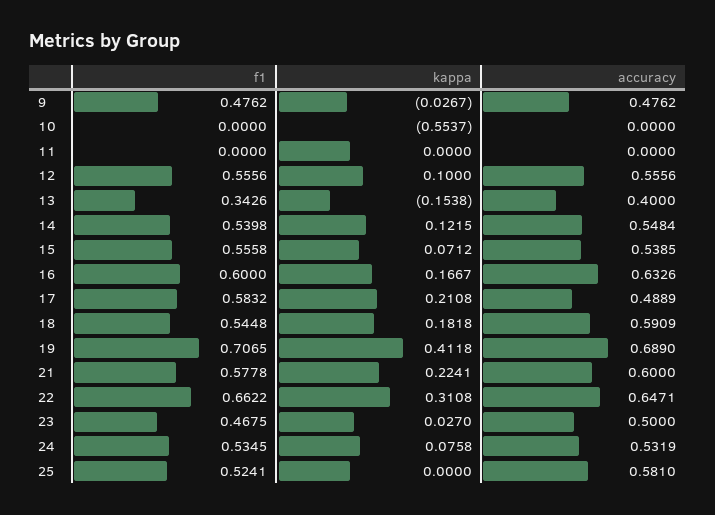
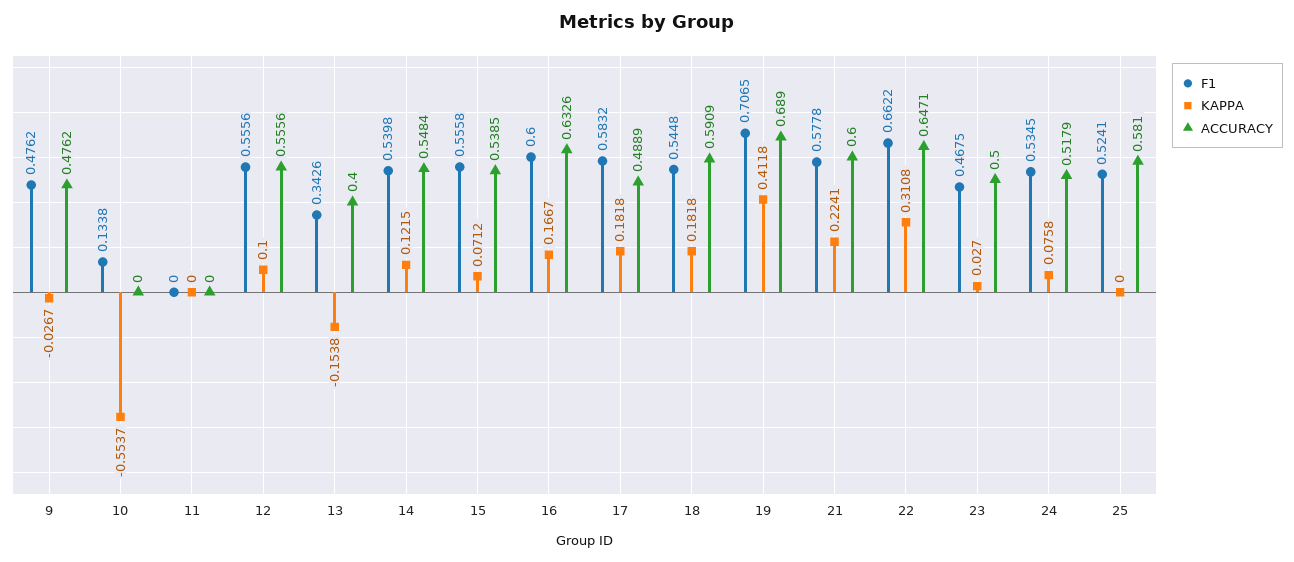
f1, 10: 0 -> 0.1338
kappa, 17: 0.2108 -> 0.1818
accuracy, 24: 0.5319 -> 0.5179

